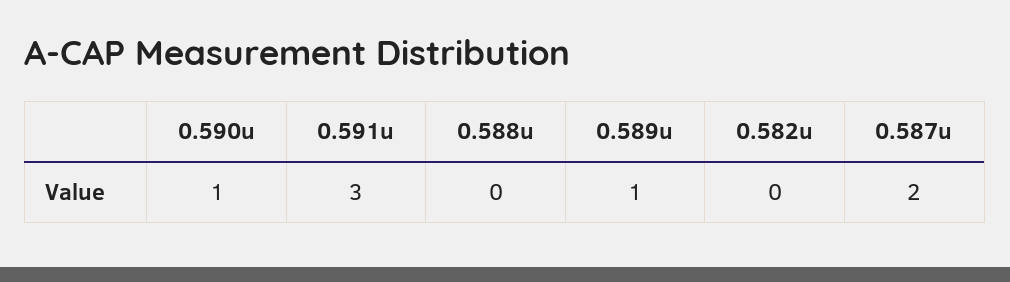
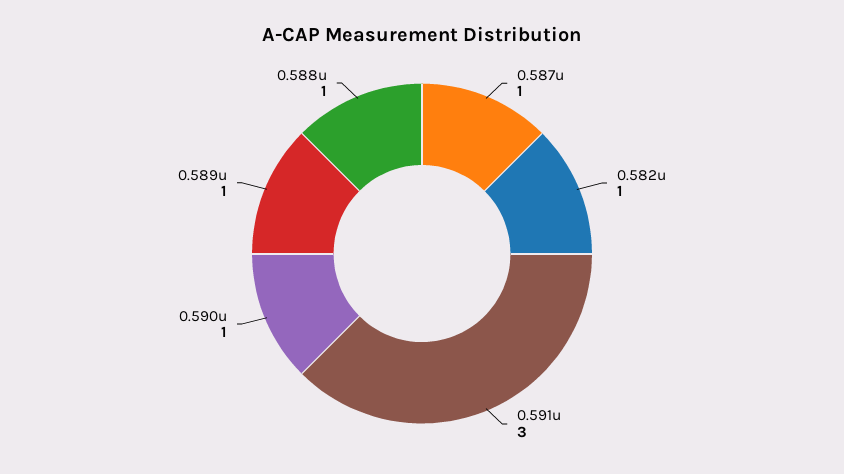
0.588u: 0 -> 1
0.582u: 0 -> 1
0.587u: 2 -> 1

